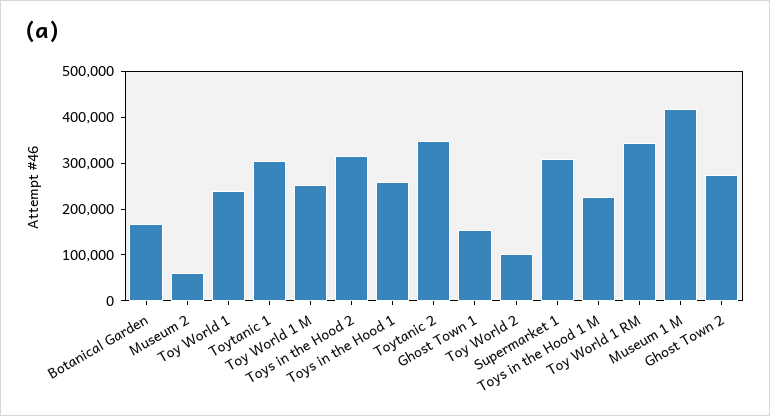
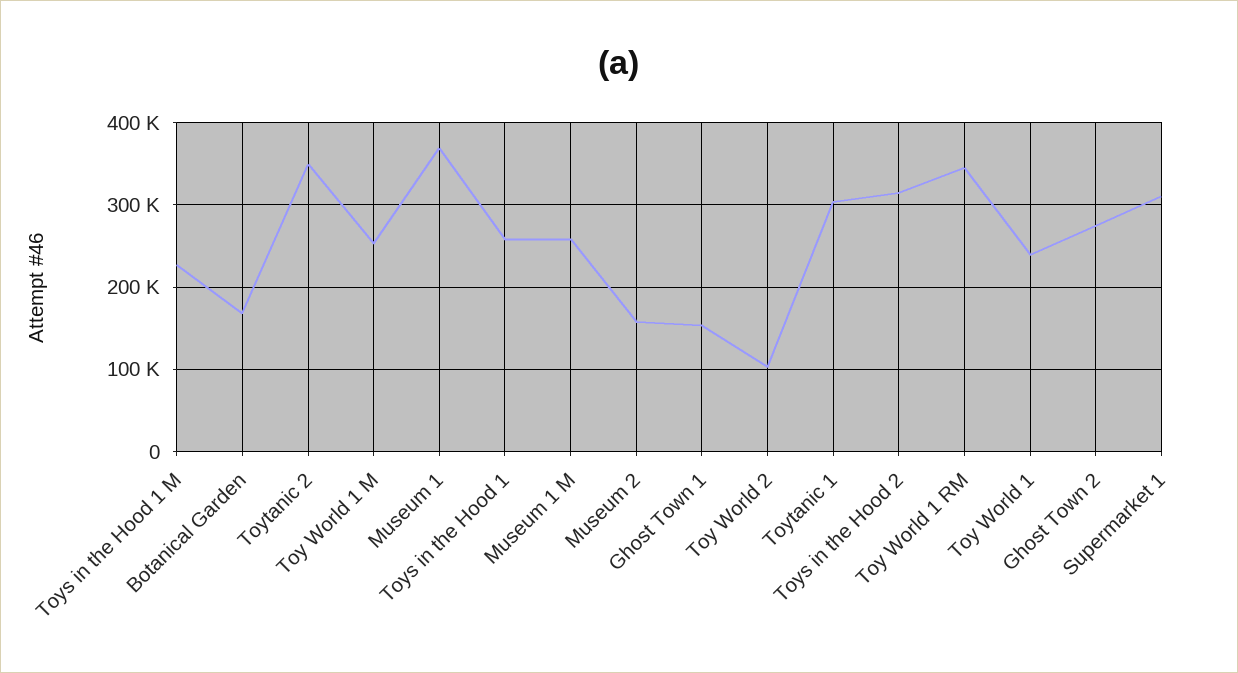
Museum 2: 60000 -> 160000
Museum 1 M: 420000 -> 260000
Museum 1: none -> 370000

